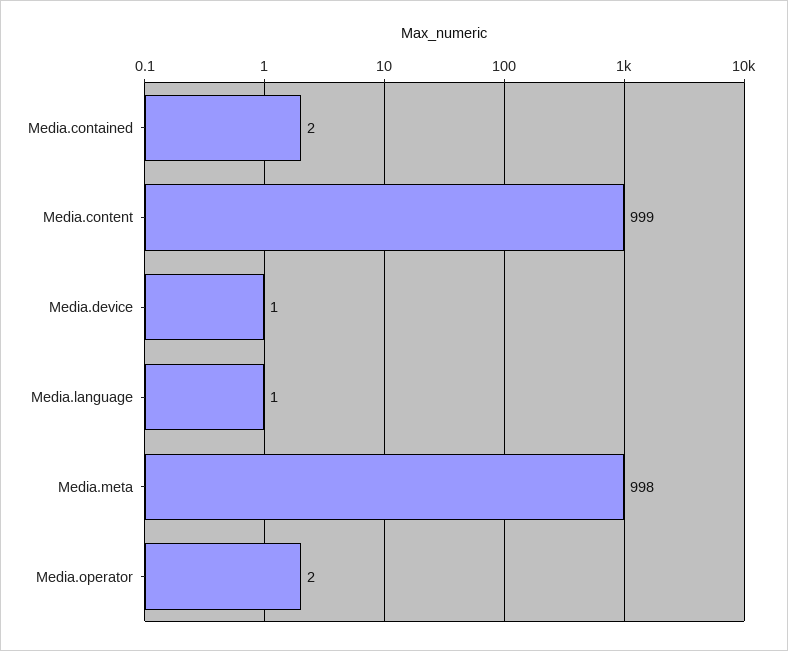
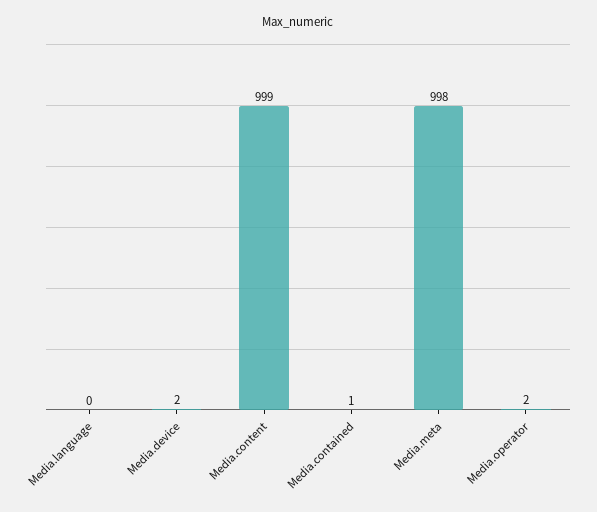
Media.contained: 2 -> 1
Media.device: 1 -> 2
Media.language: 1 -> 0

